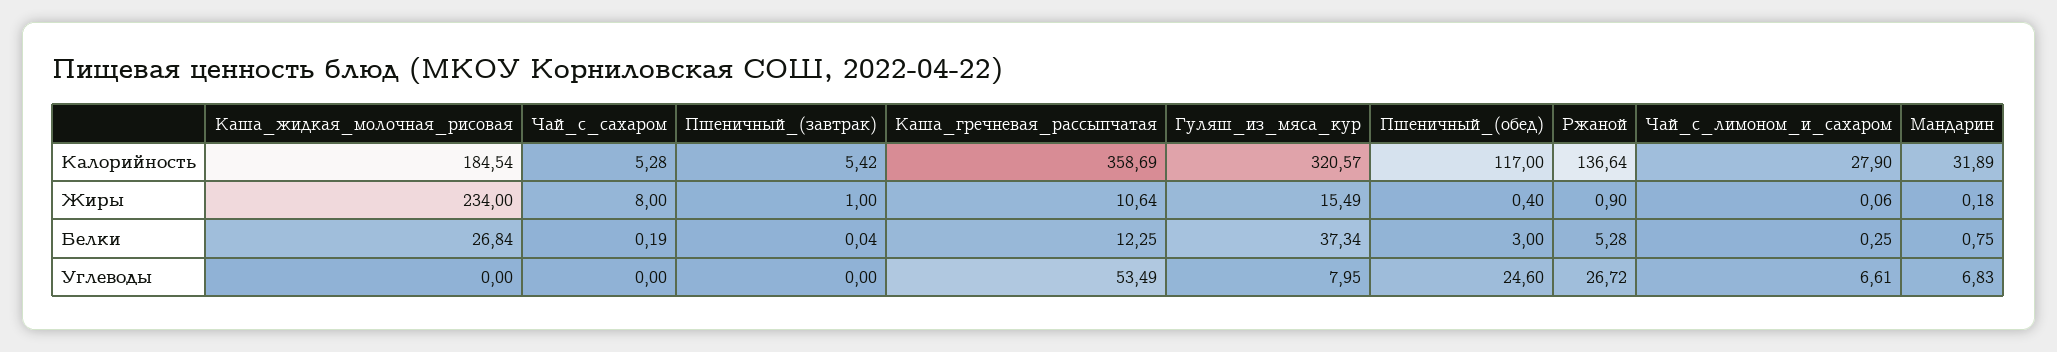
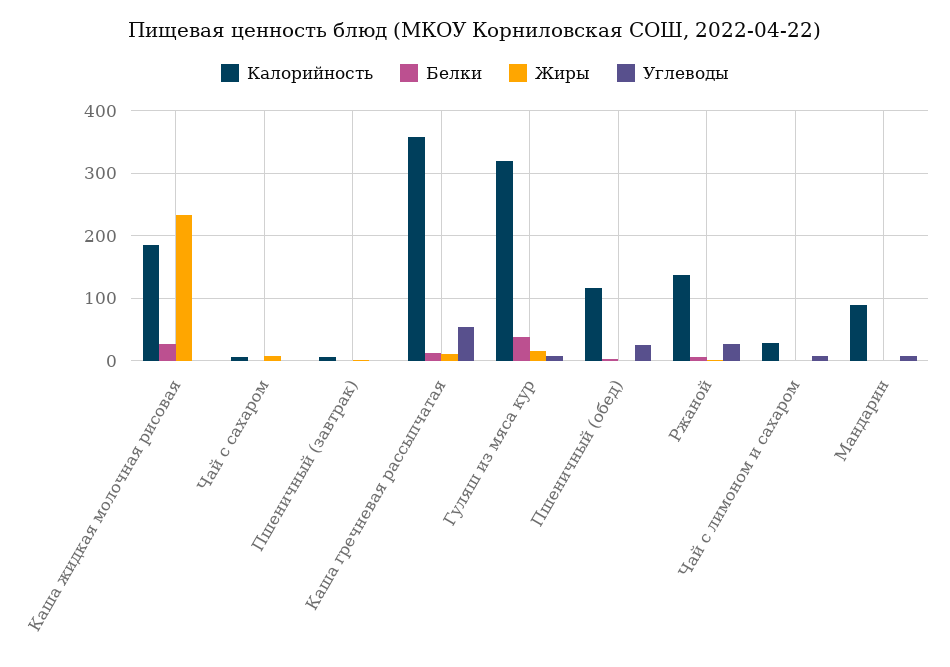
Калорийность, Мандарин: 31.89 -> 90

